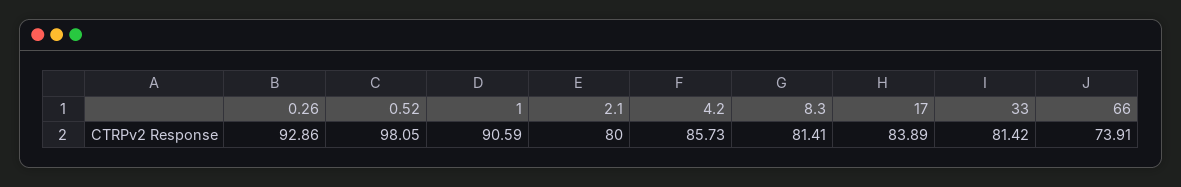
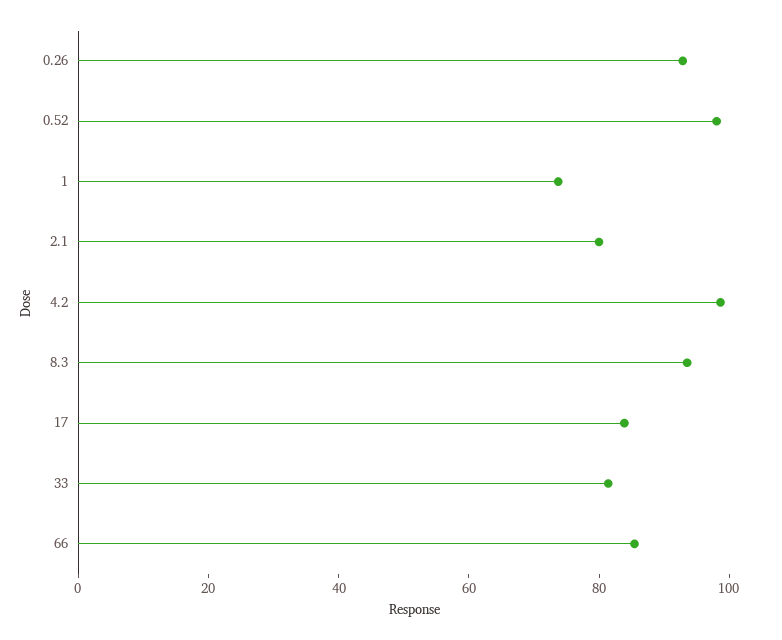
1: 90.59 -> 75
4.2: 85.73 -> 100
8.3: 81.41 -> 95
66: 73.91 -> 85

